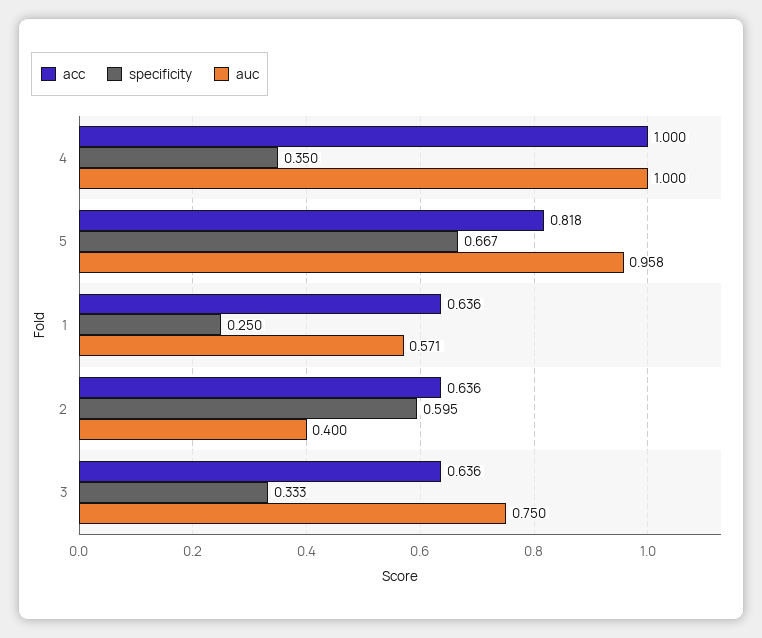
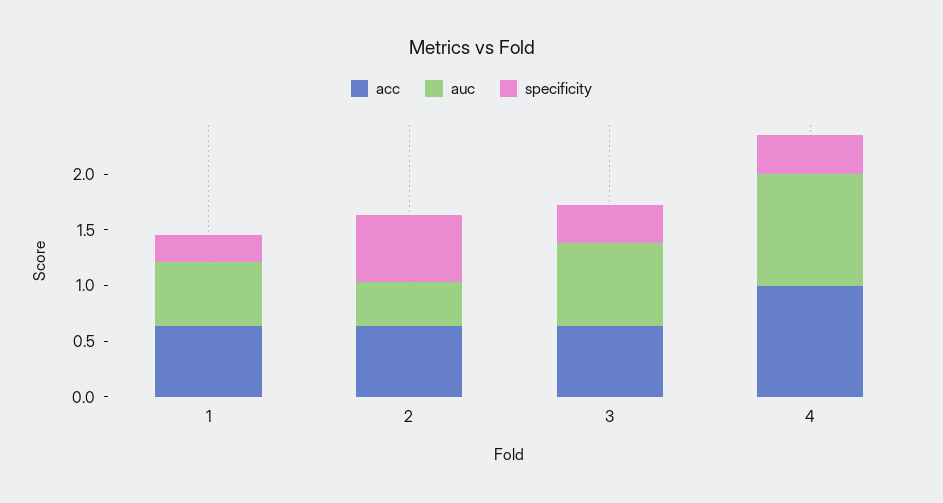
acc, 5: 0.818 -> none
specificity, 5: 0.667 -> none
auc, 5: 0.958 -> none

